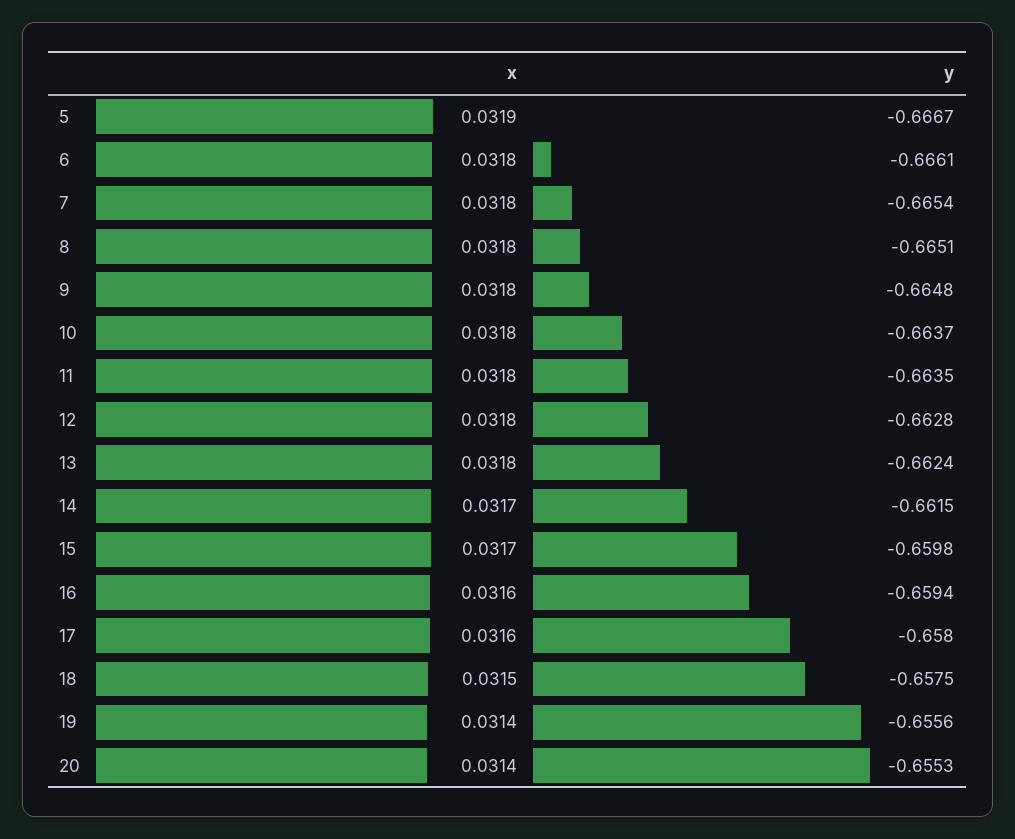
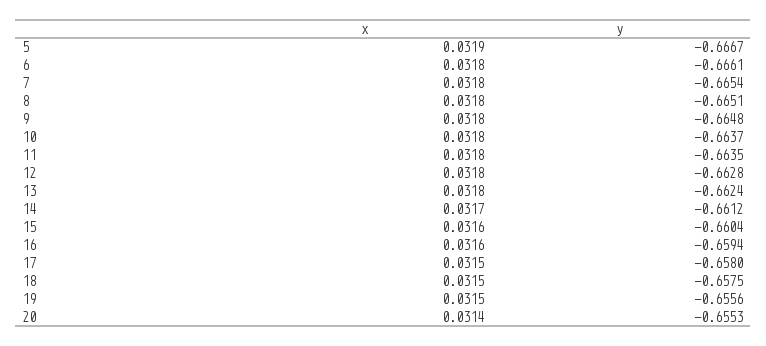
y, 14: -0.6615 -> -0.6612
x, 15: 0.0317 -> 0.0316
y, 15: -0.6598 -> -0.6604
x, 17: 0.0316 -> 0.0315
x, 19: 0.0314 -> 0.0315

